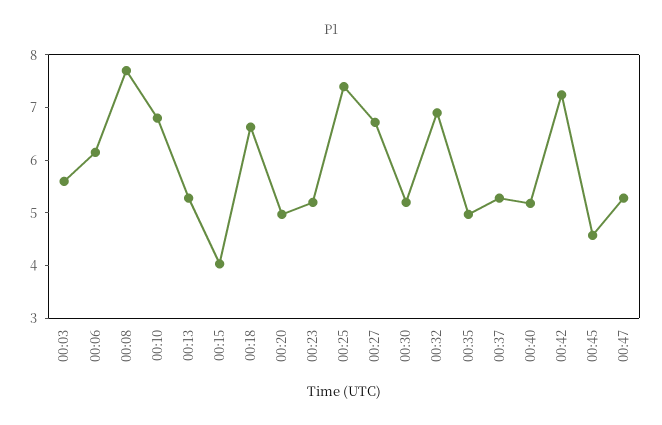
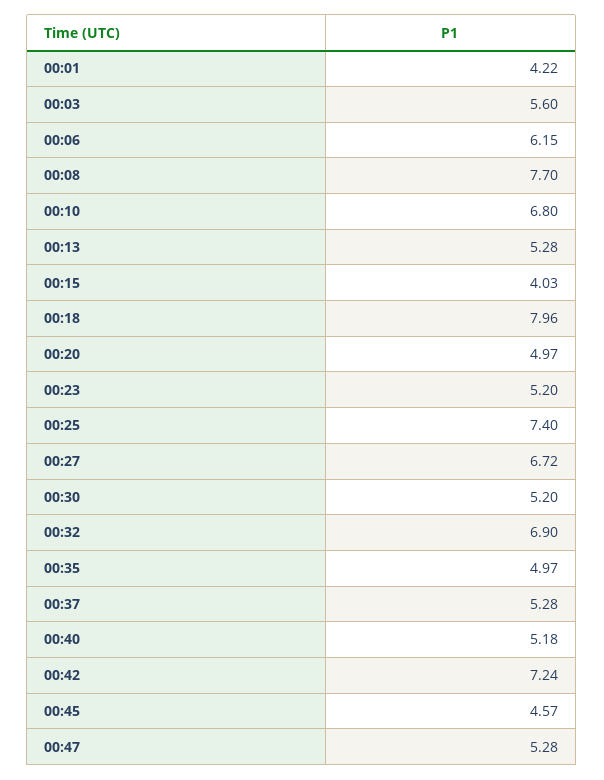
00:18: 6.6 -> 7.96
00:01: none -> 4.22

